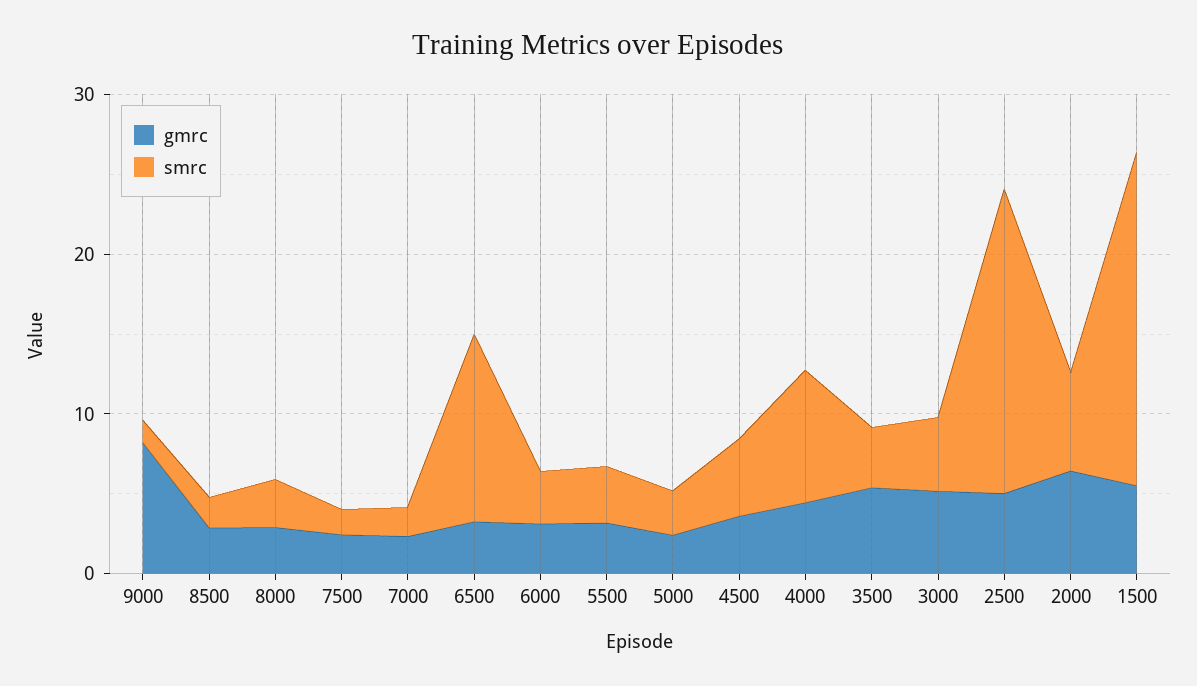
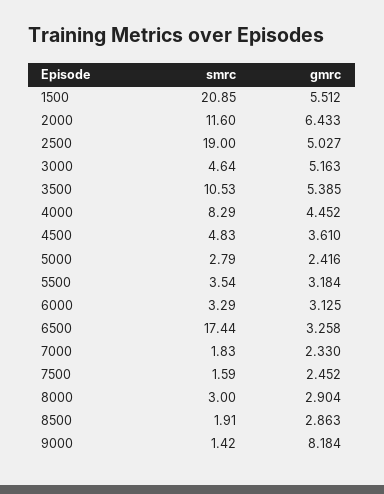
smrc, 6500: 12 -> 17.44
smrc, 3500: 4 -> 10.53
smrc, 2000: 6 -> 11.6

